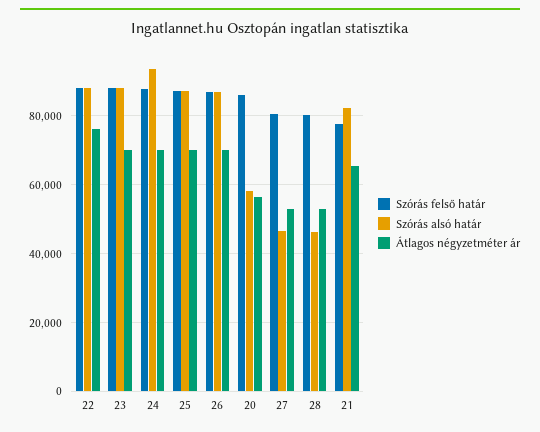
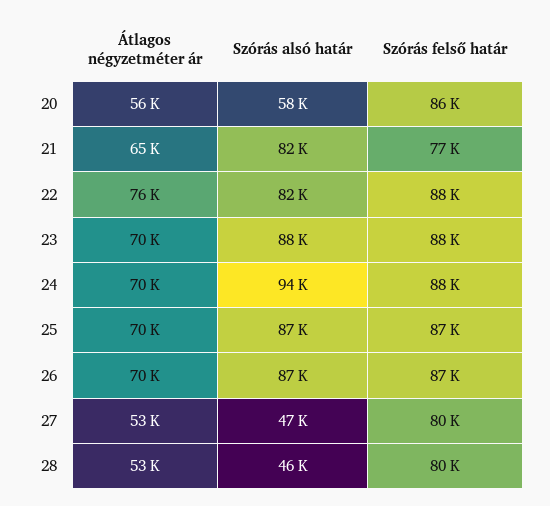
Szórás alsó határ, 22: 88000 -> 82000

